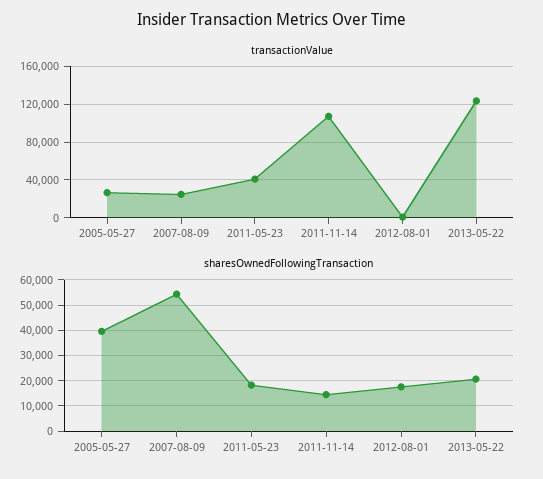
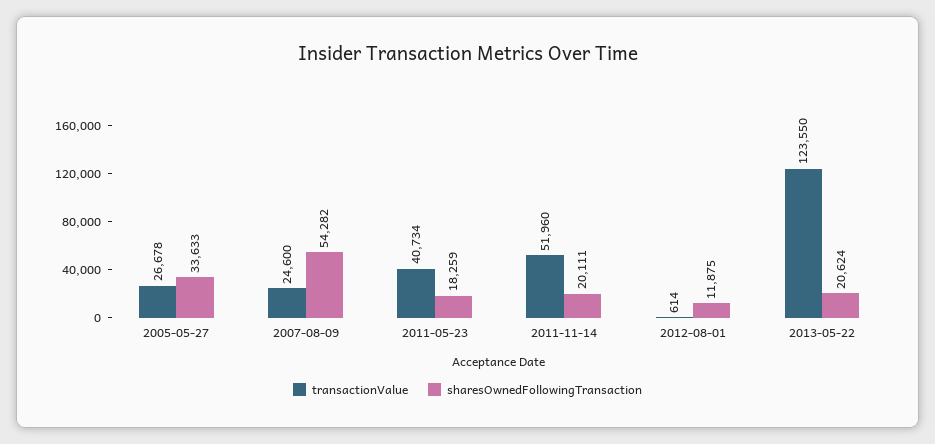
transactionValue, 2011-11-14: 110000 -> 51960
sharesOwnedFollowingTransaction, 2005-05-27: 40000 -> 33633
sharesOwnedFollowingTransaction, 2011-11-14: 15000 -> 20111
sharesOwnedFollowingTransaction, 2012-08-01: 17500 -> 11875

